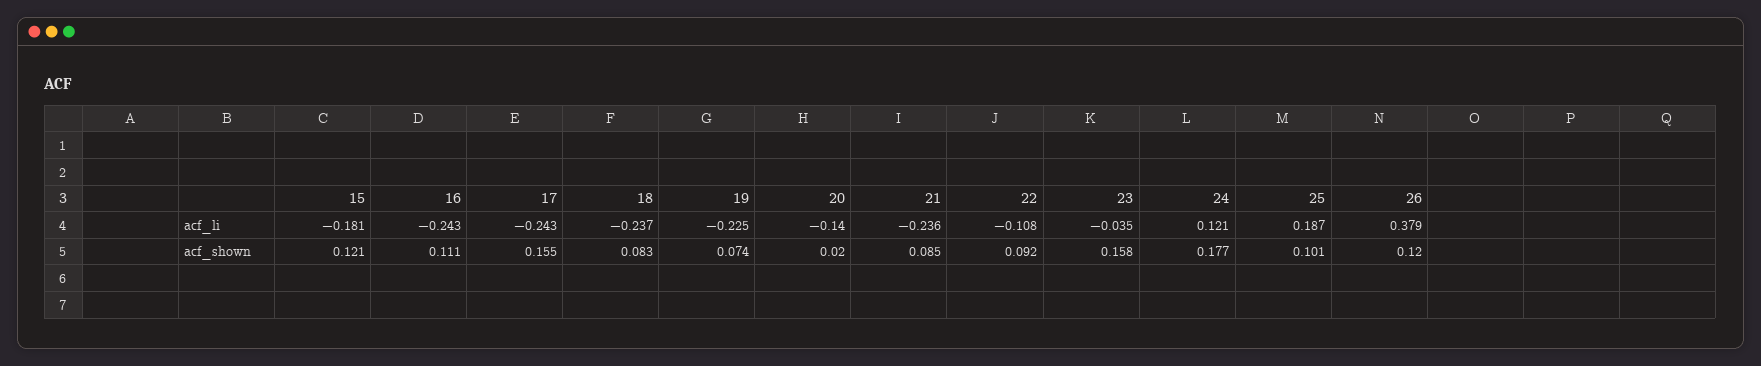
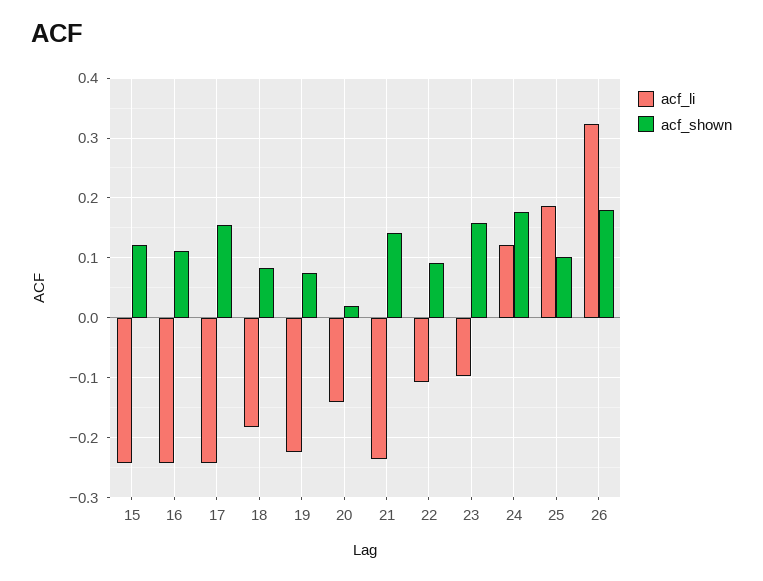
acf_li, 15: -0.181 -> -0.24
acf_li, 18: -0.237 -> -0.18
acf_li, 23: -0.035 -> -0.1
acf_li, 26: 0.379 -> 0.32
acf_shown, 21: 0.085 -> 0.14
acf_shown, 26: 0.12 -> 0.18

